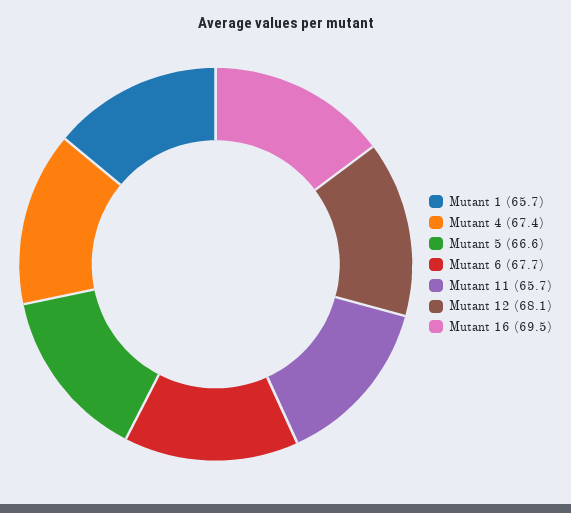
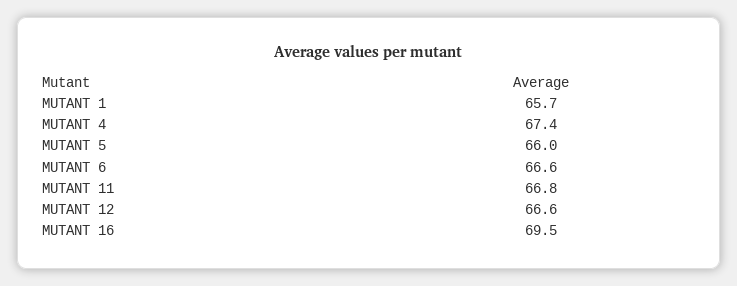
Mutant 5: 66.6 -> 66
Mutant 6: 67.7 -> 66.6
Mutant 11: 65.7 -> 66.8
Mutant 12: 68.1 -> 66.6

